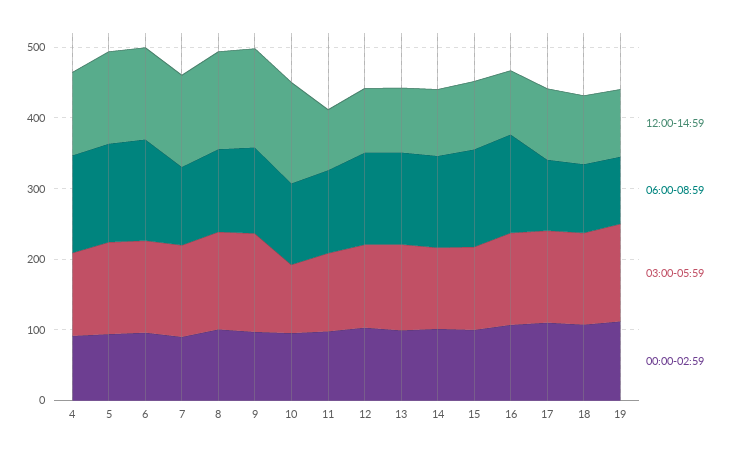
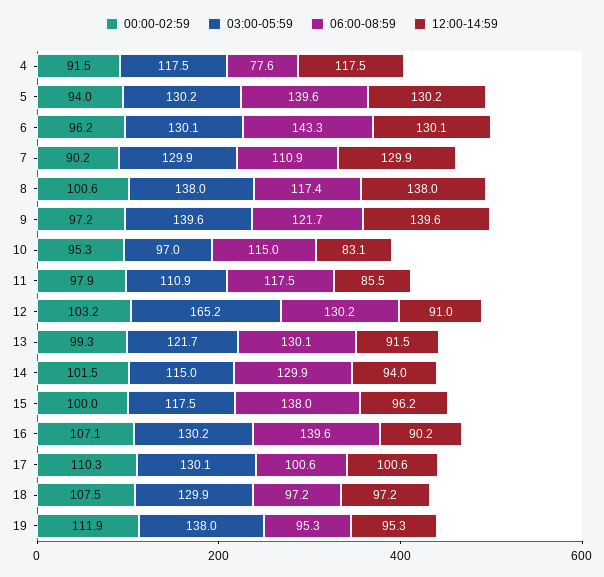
06:00-08:59, 4: 140 -> 77.6
12:00-14:59, 10: 140 -> 83.1
03:00-05:59, 12: 120 -> 165.2

